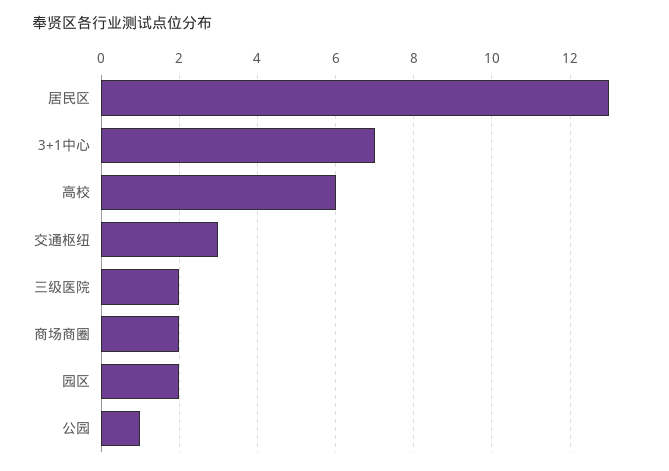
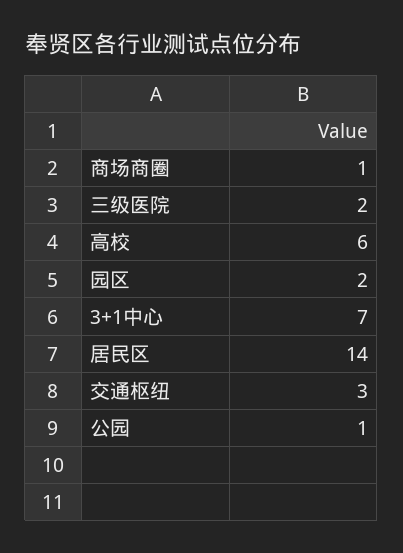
居民区: 13 -> 14
商场商圈: 2 -> 1

